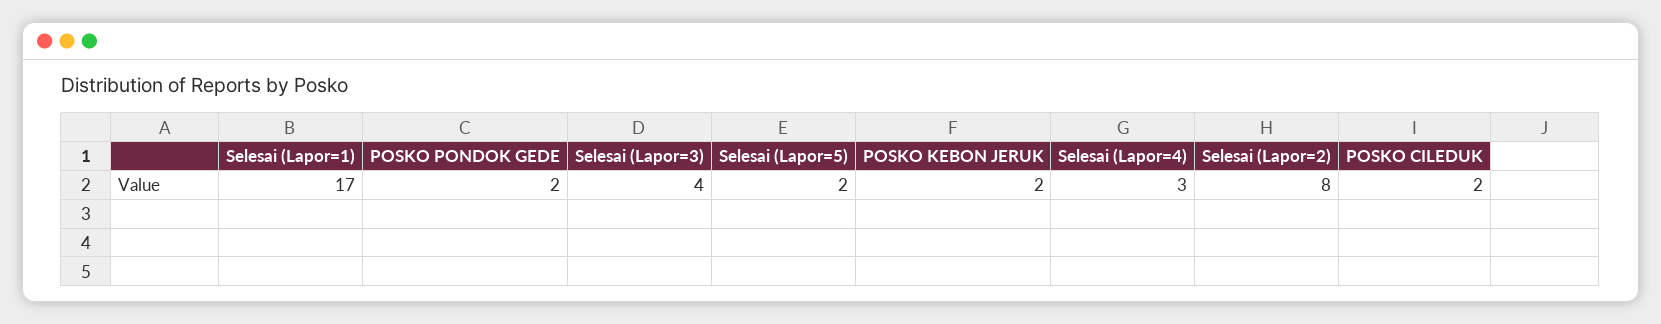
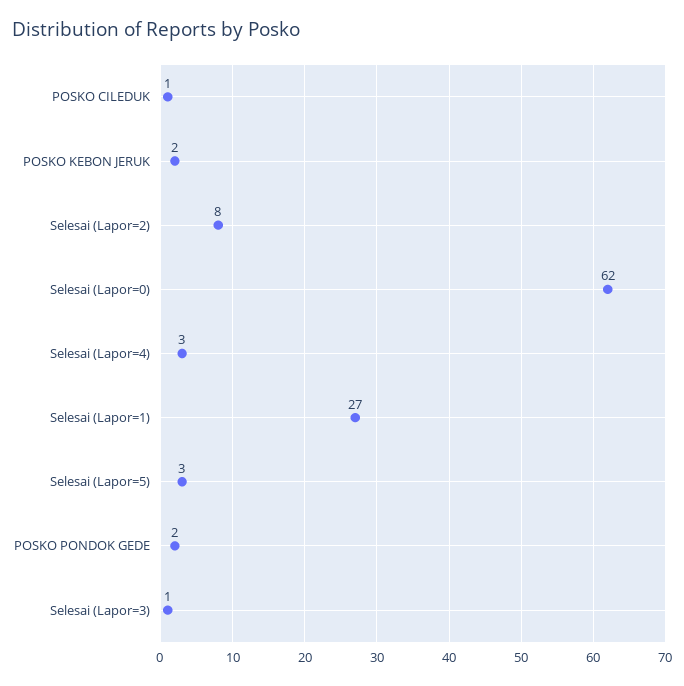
Selesai (Lapor=1): 17 -> 27
Selesai (Lapor=3): 4 -> 1
Selesai (Lapor=5): 2 -> 3
POSKO CILEDUK: 2 -> 1
Selesai (Lapor=0): none -> 62

